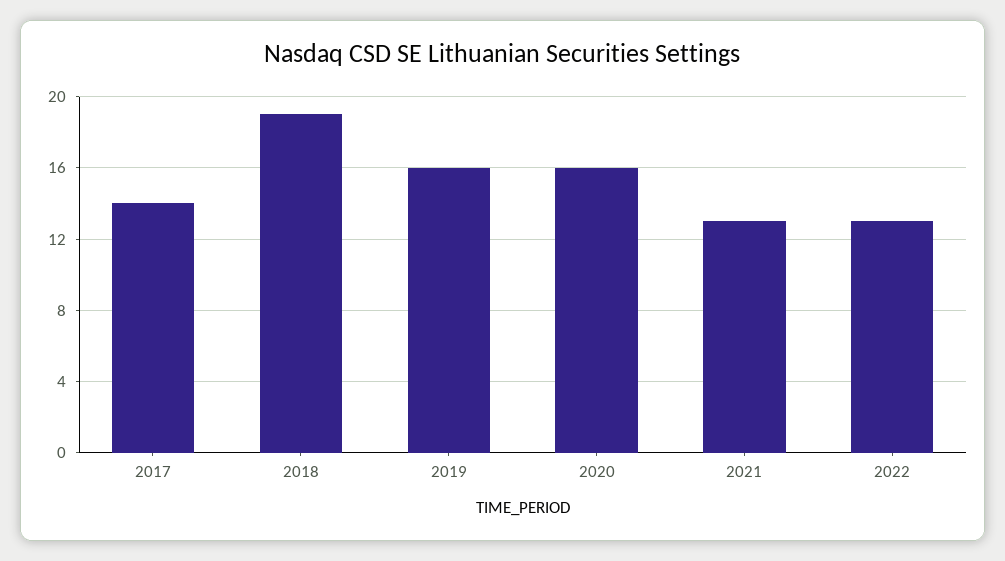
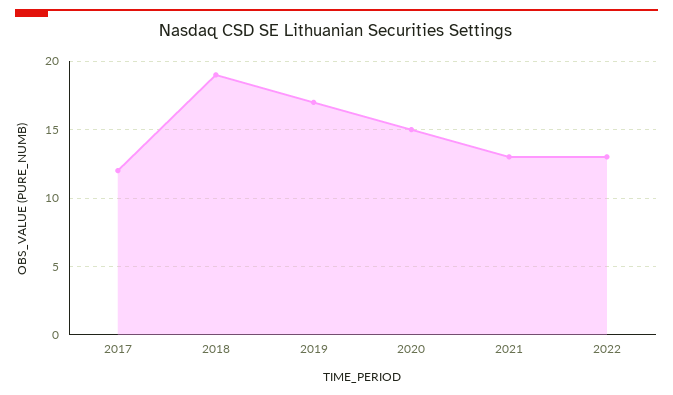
2017: 14 -> 12
2019: 16 -> 17
2020: 16 -> 15

